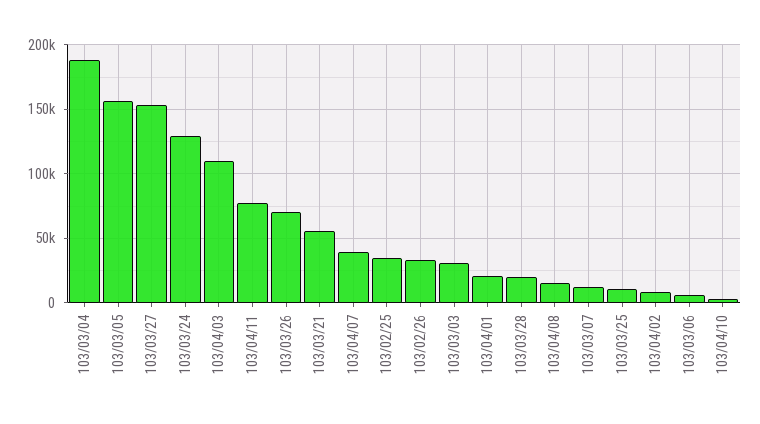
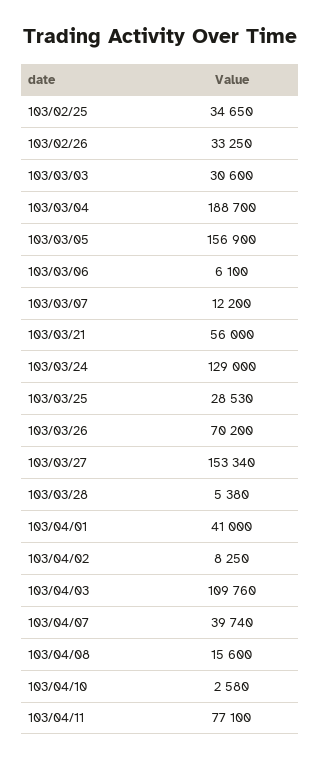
103/04/01: 20000 -> 41000
103/03/28: 20000 -> 5380
103/03/25: 10000 -> 28530

